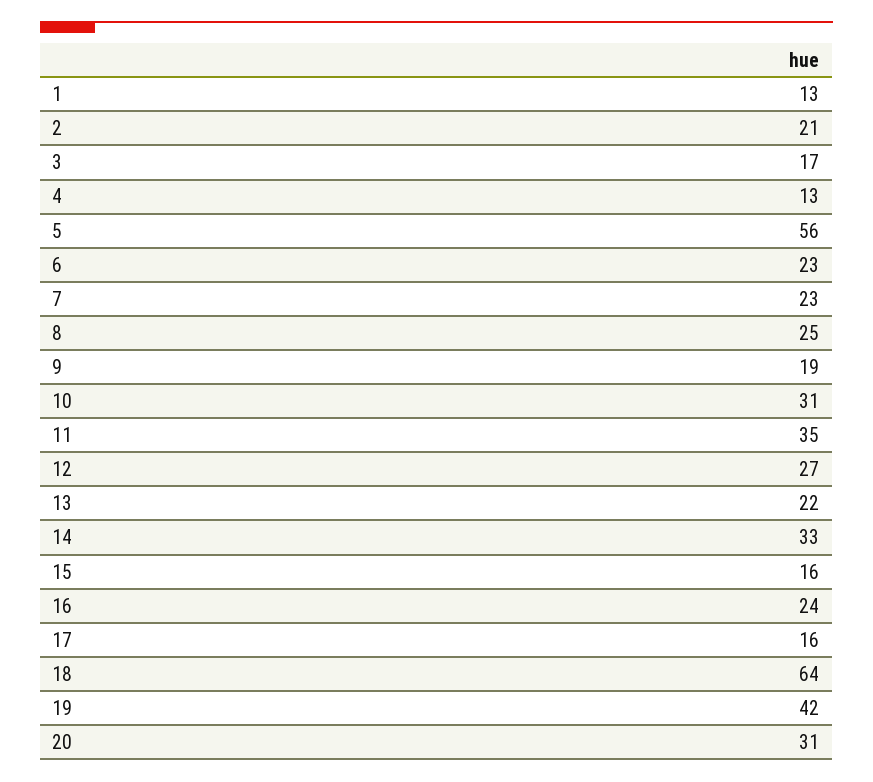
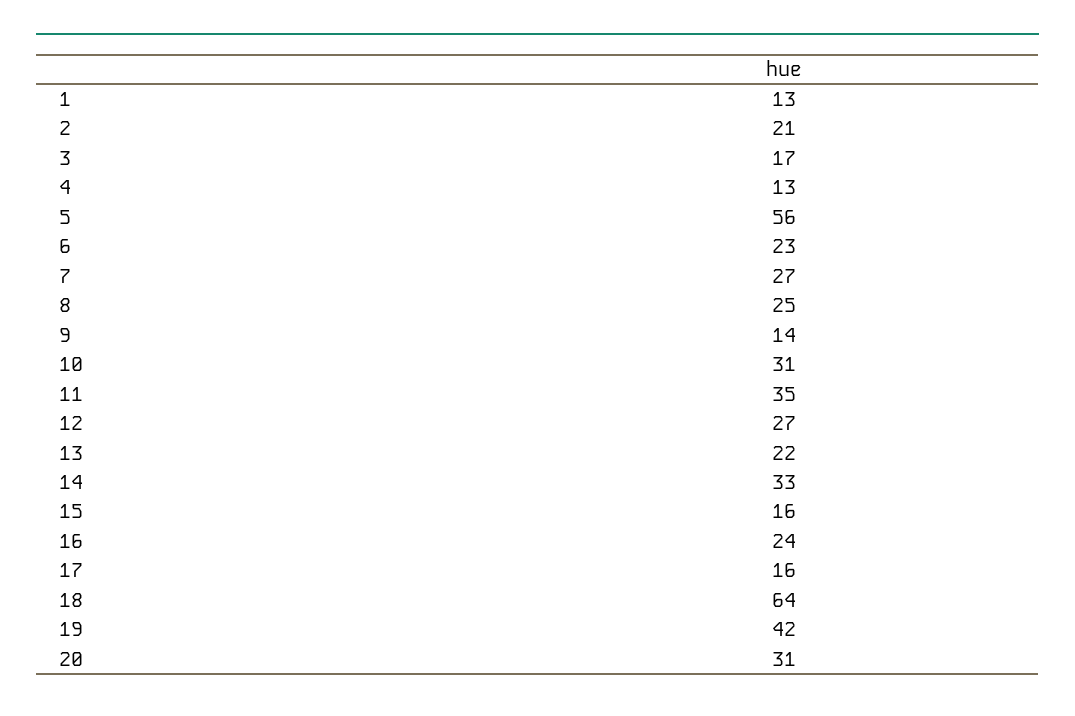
7: 23 -> 27
9: 19 -> 14

